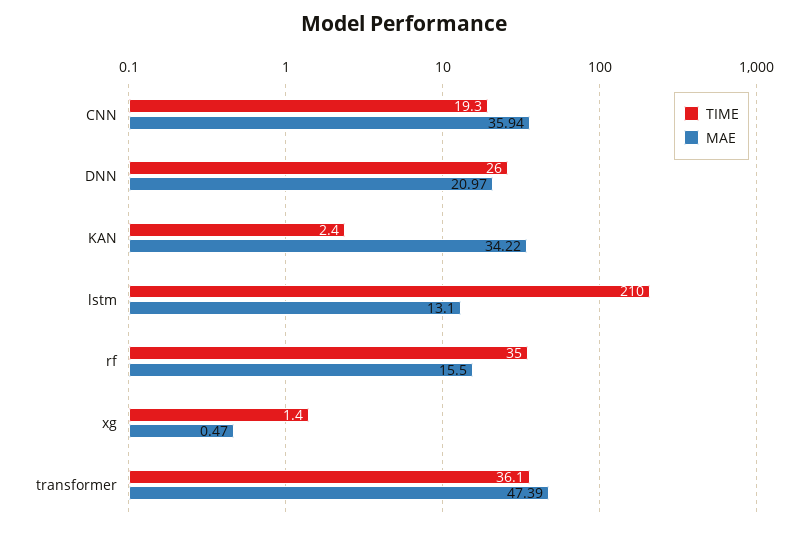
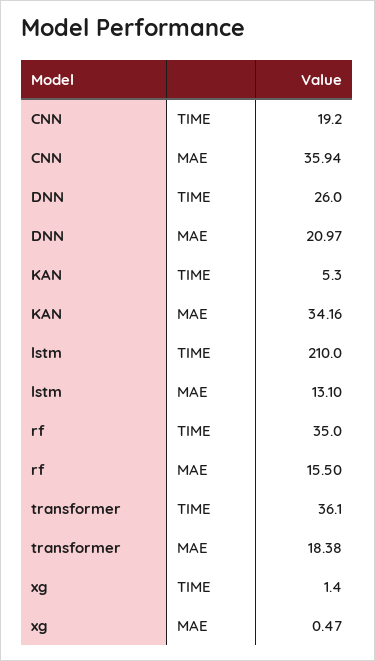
TIME, CNN: 19.3 -> 19.2
TIME, KAN: 2.4 -> 5.3
MAE, KAN: 34.22 -> 34.16
MAE, transformer: 47.39 -> 18.38

